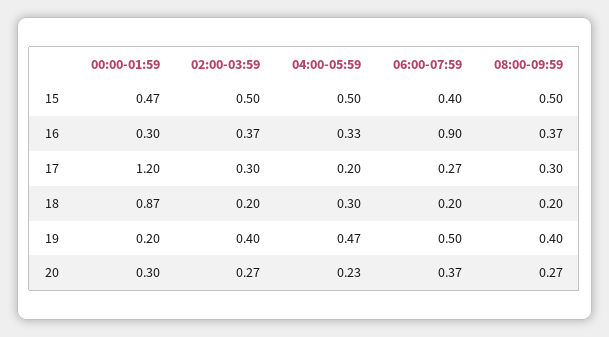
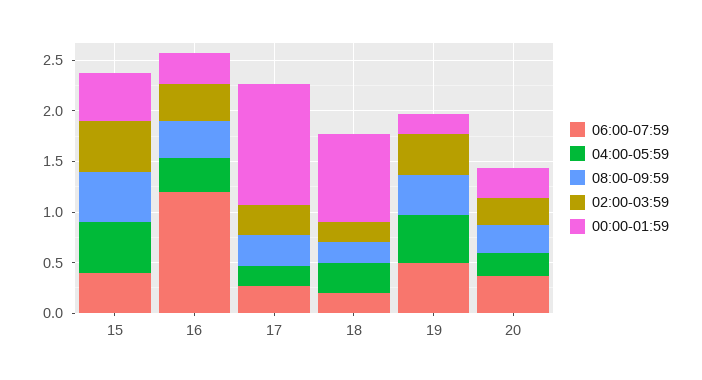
06:00-07:59, 16: 0.9 -> 1.2

